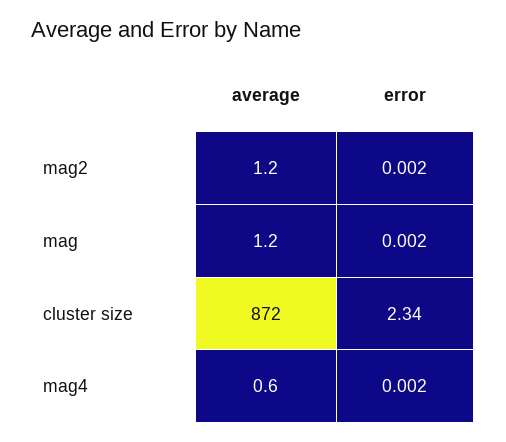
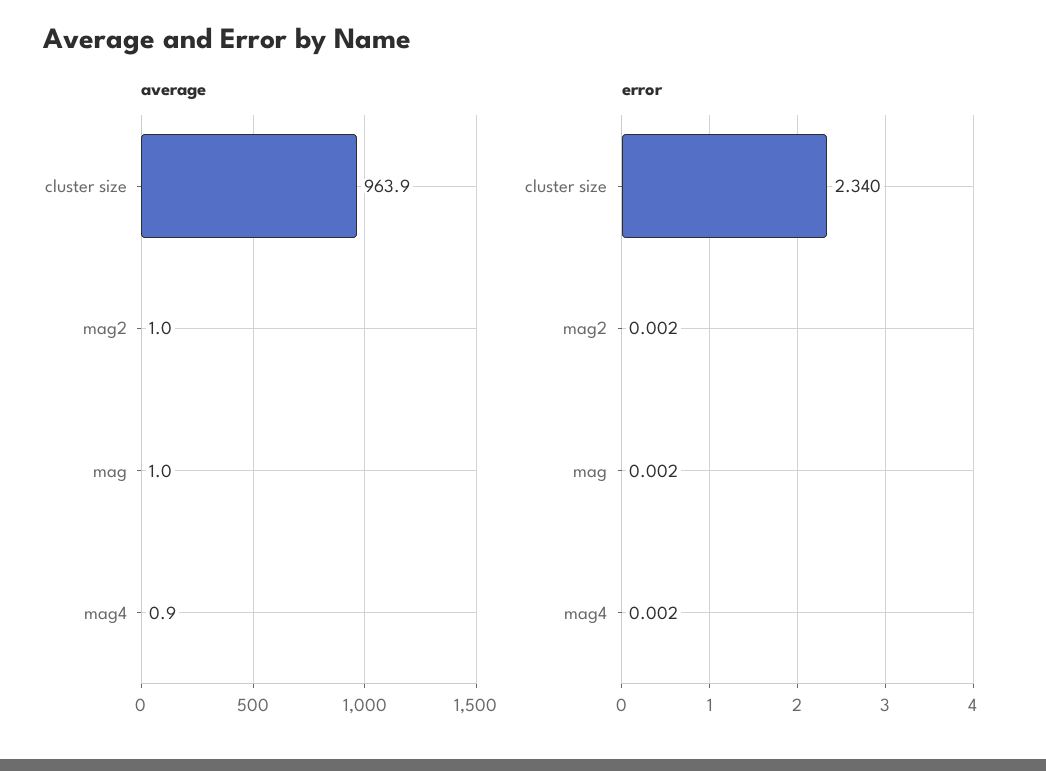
average, mag2: 1.2 -> 1
average, mag: 1.2 -> 1
average, cluster size: 872 -> 963.9
average, mag4: 0.6 -> 0.9

